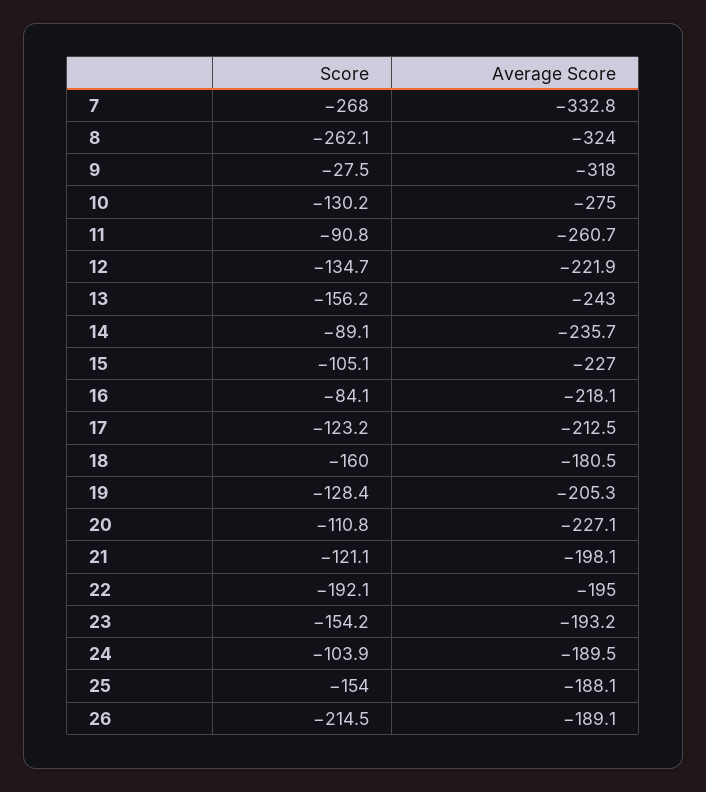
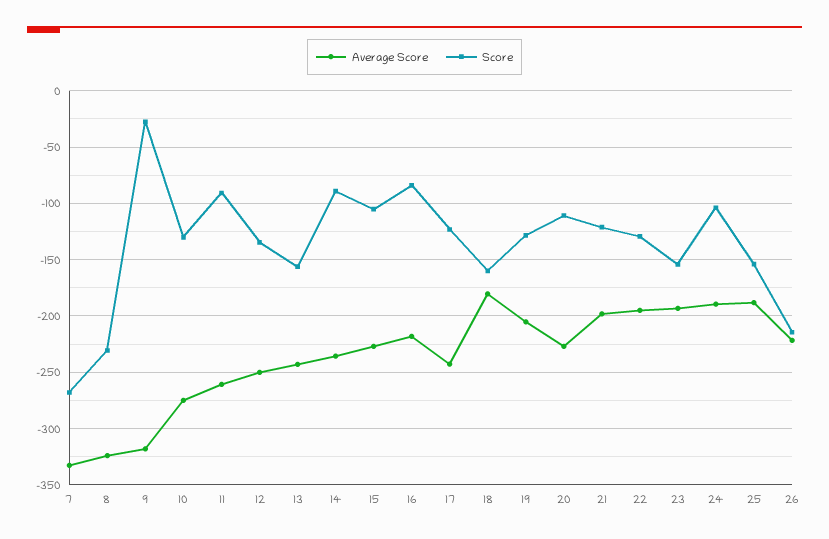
Score, 8: -262.1 -> -230
Average Score, 12: -221.9 -> -250
Average Score, 17: -212.5 -> -240
Score, 22: -192.1 -> -130
Average Score, 26: -189.1 -> -220

